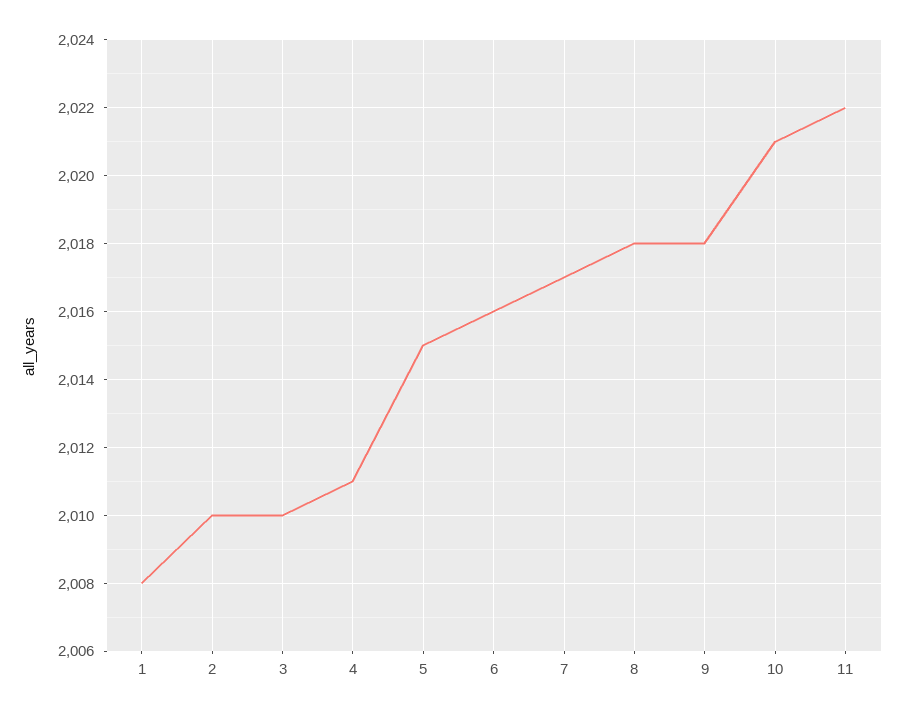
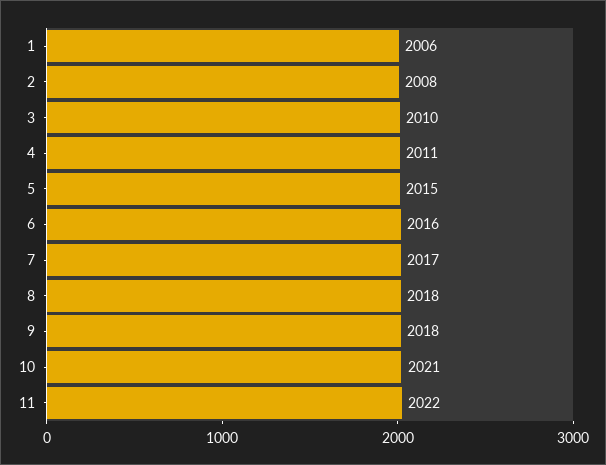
1: 2008 -> 2006
2: 2010 -> 2008

